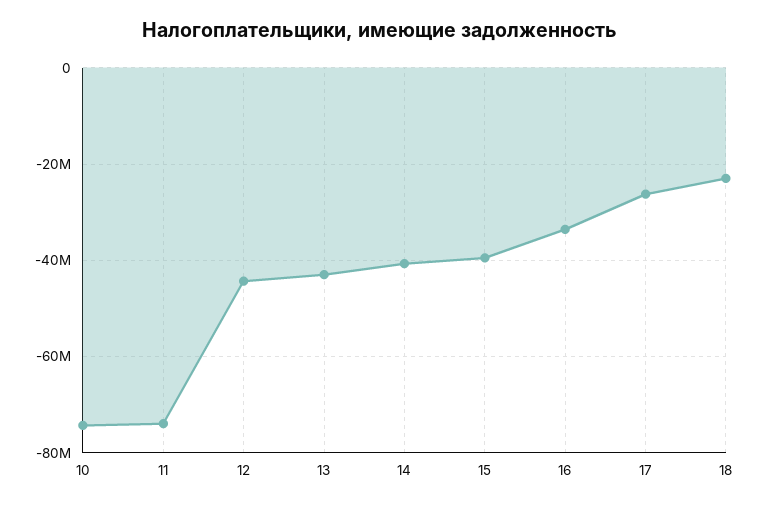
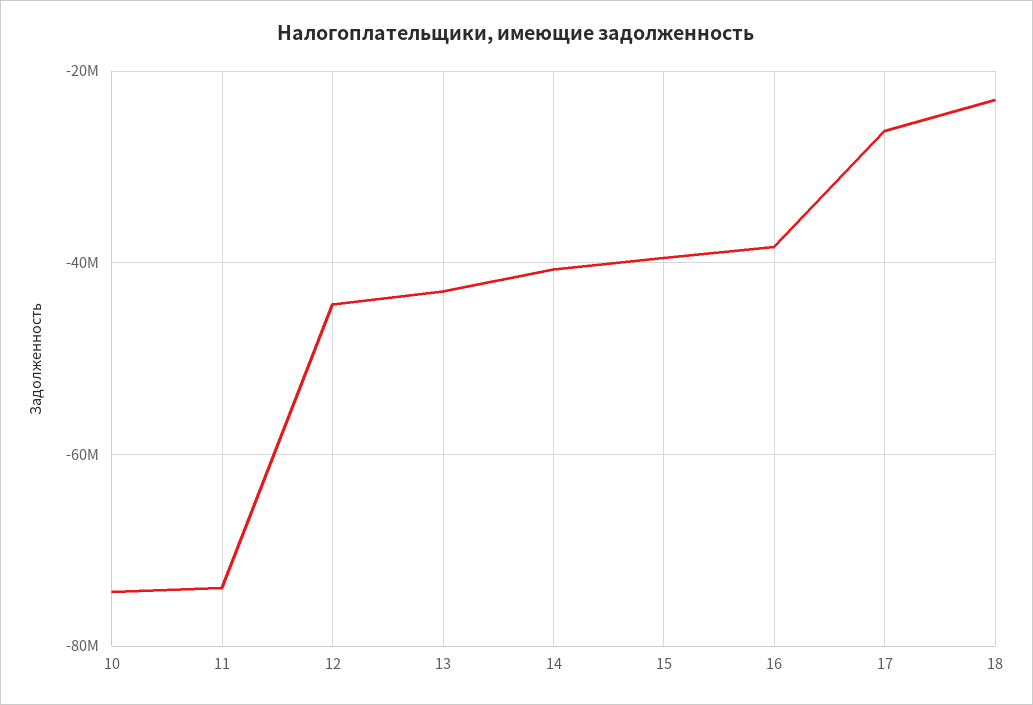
16: -34000000 -> -38000000

